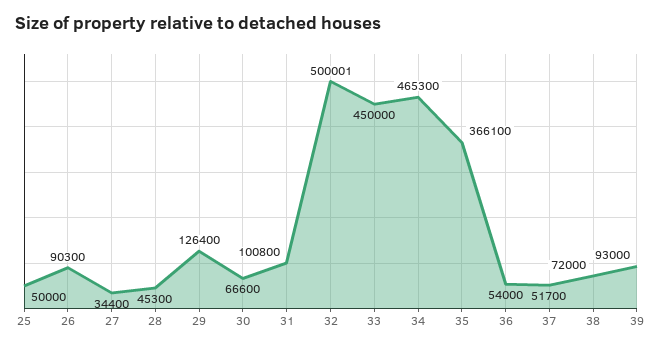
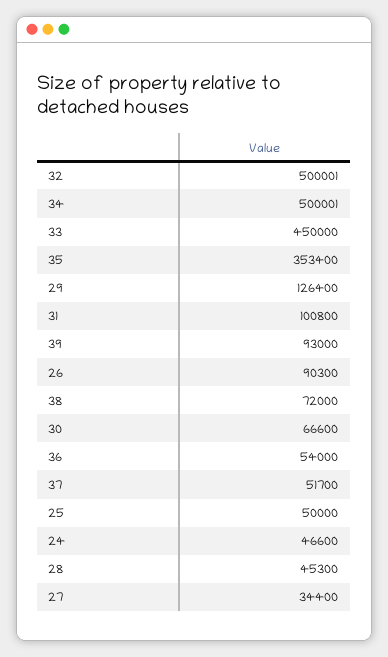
34: 465300 -> 500001
35: 366100 -> 353400
24: none -> 46600

